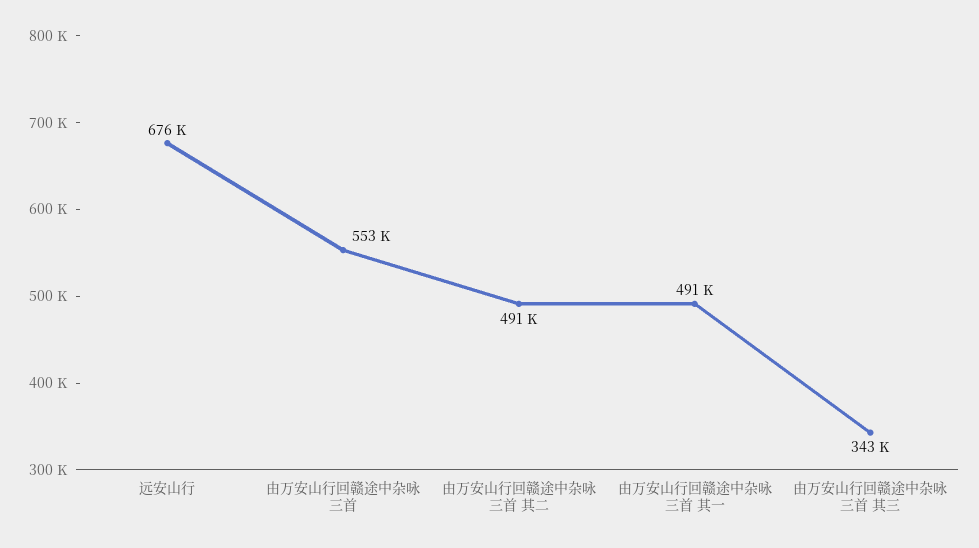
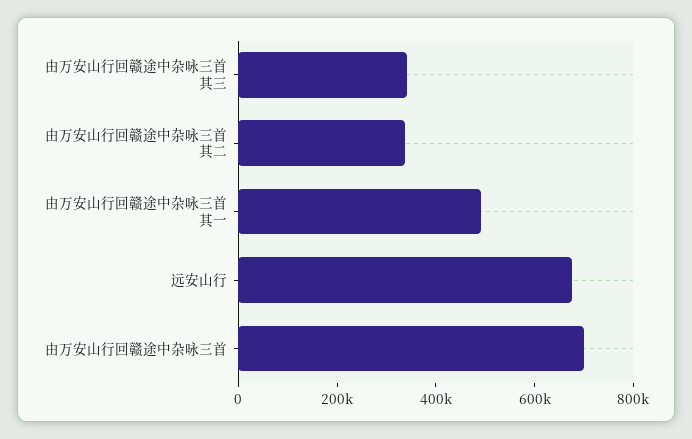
由万安山行回赣途中杂咏三首: 553000 -> 700000
由万安山行回赣途中杂咏三首 其二: 491000 -> 350000

